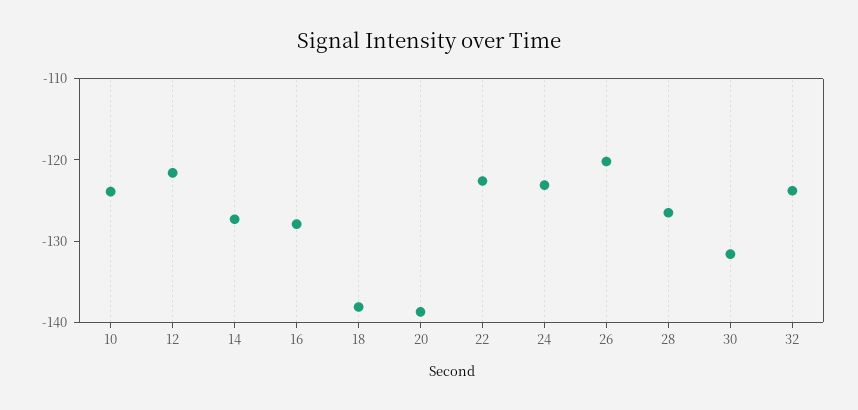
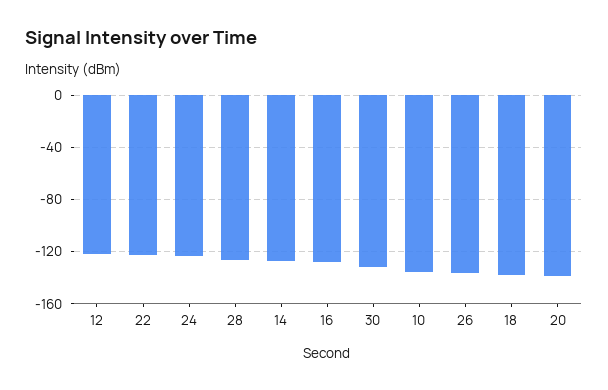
10: -124 -> -135
26: -120 -> -135
32: -124 -> none

